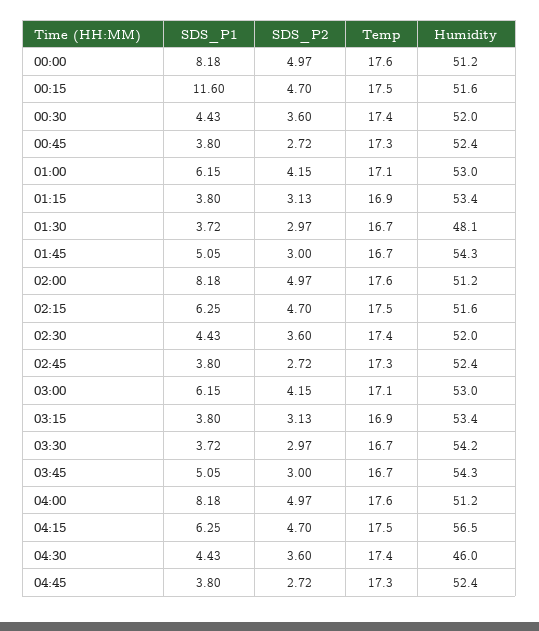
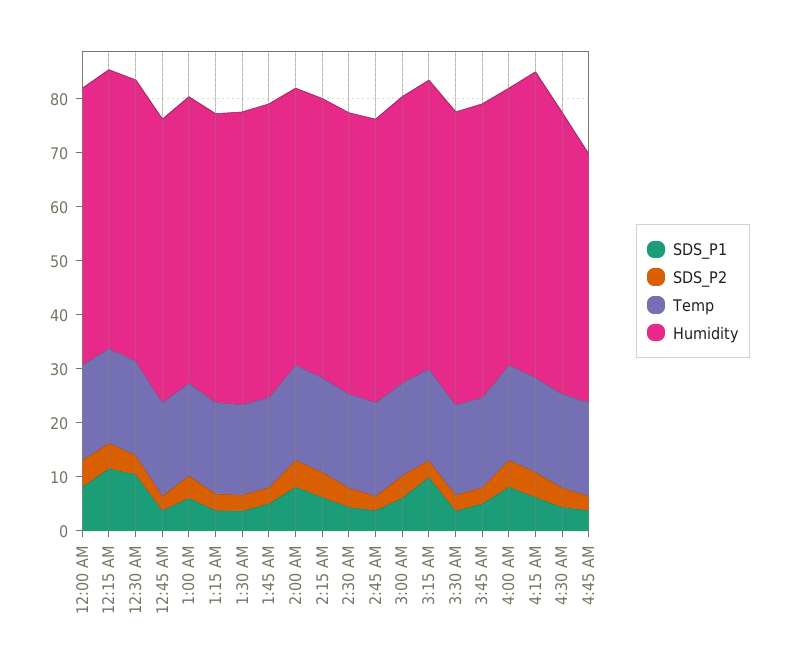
SDS_P1, 00:30: 4.43 -> 10
Humidity, 01:30: 48.1 -> 54
SDS_P1, 03:15: 3.8 -> 10
Humidity, 04:30: 46 -> 52
Humidity, 04:45: 52.4 -> 46

